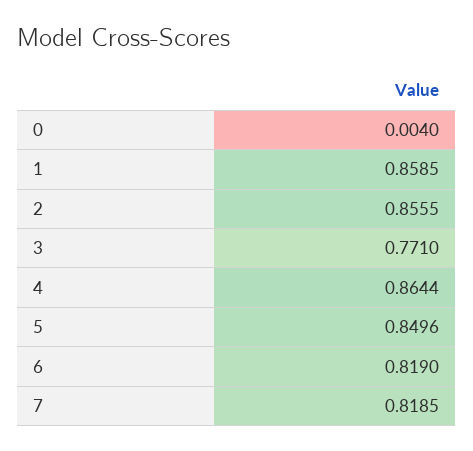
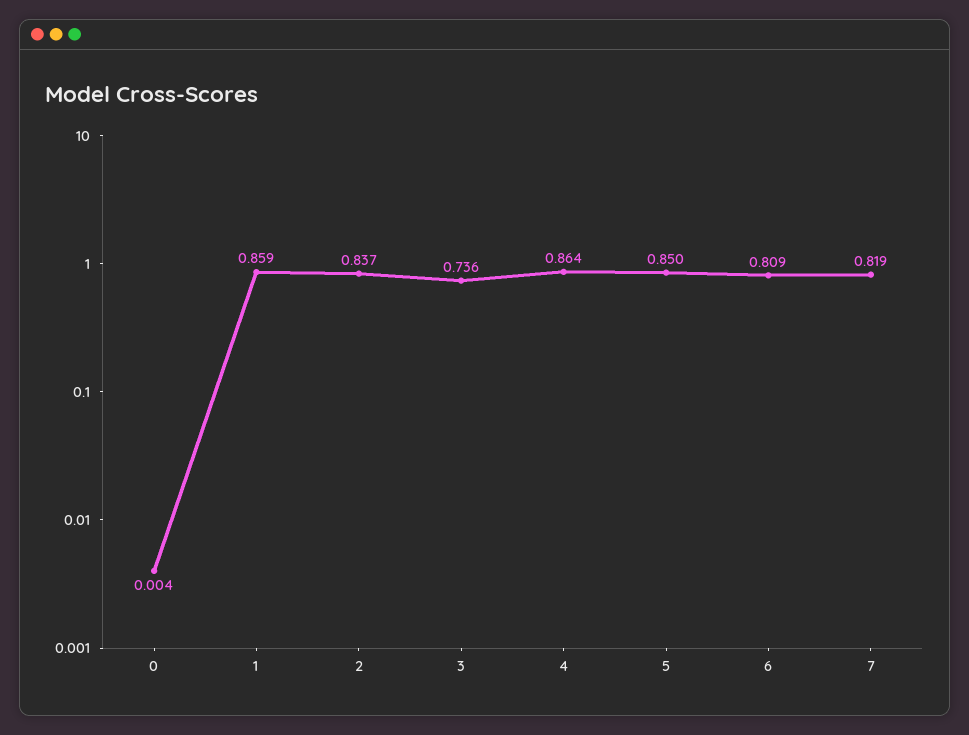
2: 0.8555 -> 0.837
3: 0.771 -> 0.736
6: 0.819 -> 0.809

